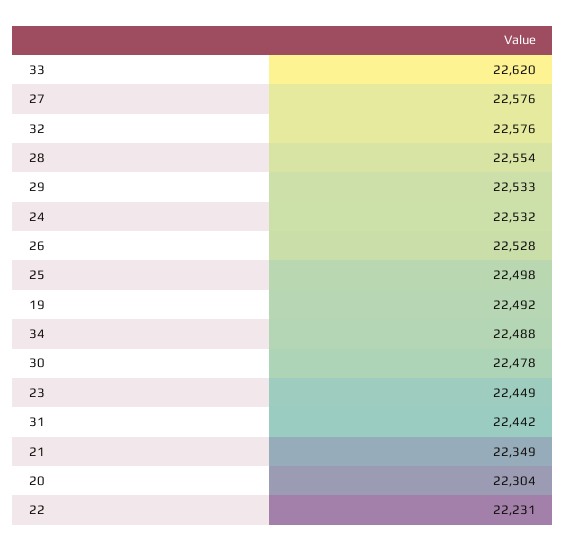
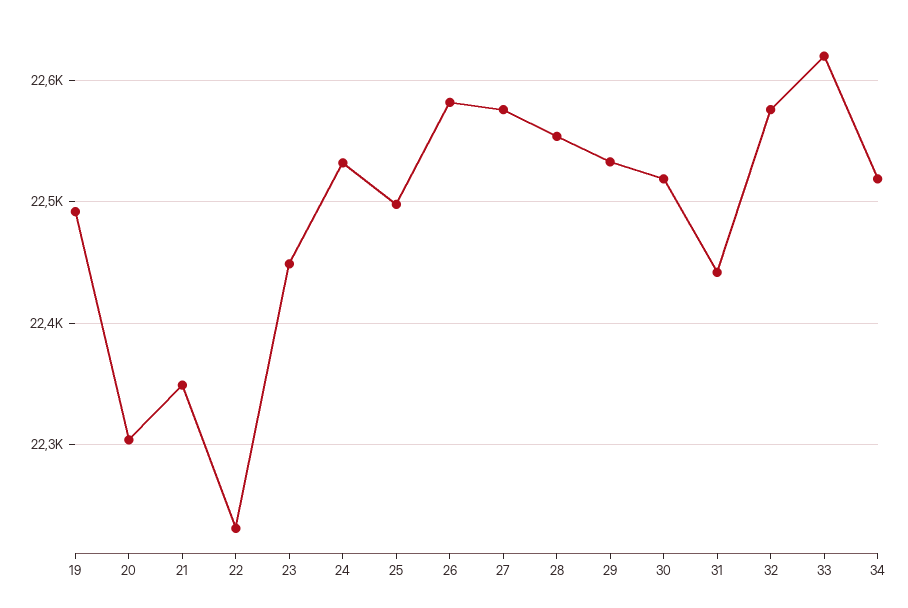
26: 22528 -> 22580
34: 22488 -> 22520
30: 22478 -> 22520

